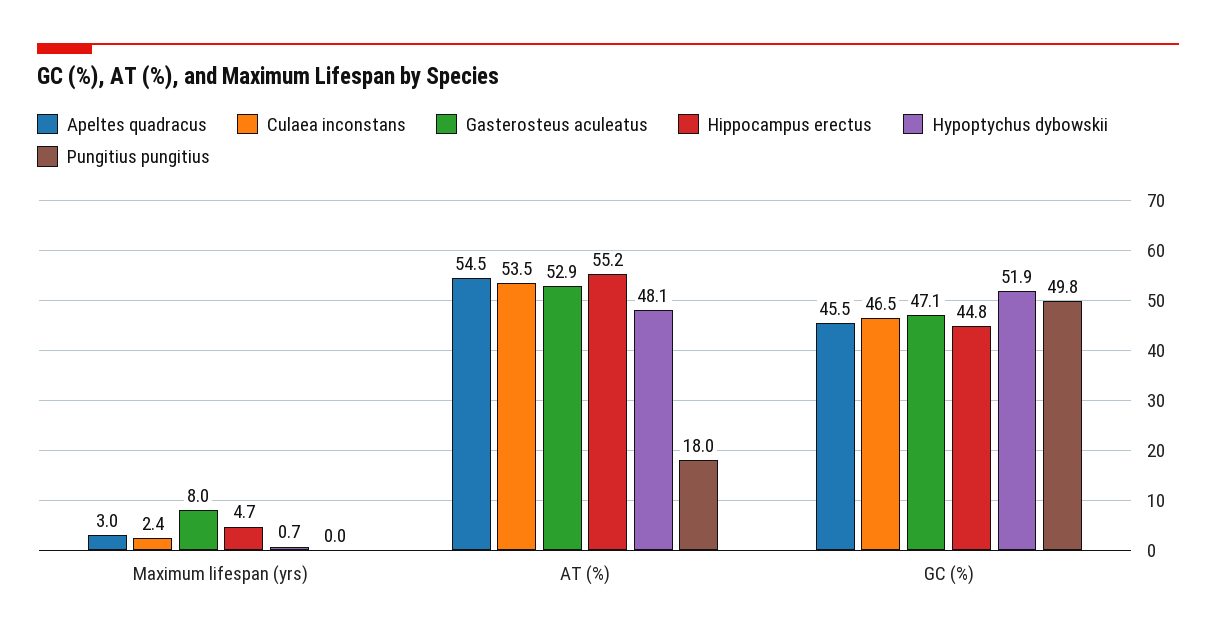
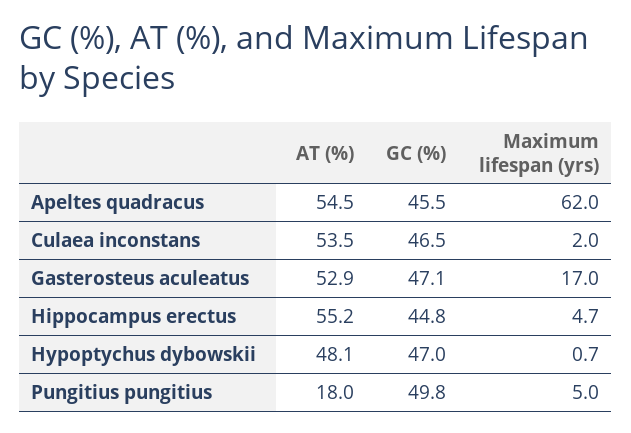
Apeltes quadracus, Maximum lifespan (yrs): 3 -> 62
Culaea inconstans, Maximum lifespan (yrs): 2.4 -> 2
Gasterosteus aculeatus, Maximum lifespan (yrs): 8 -> 17
Pungitius pungitius, Maximum lifespan (yrs): 0 -> 5
Hypoptychus dybowskii, GC (%): 51.9 -> 47

